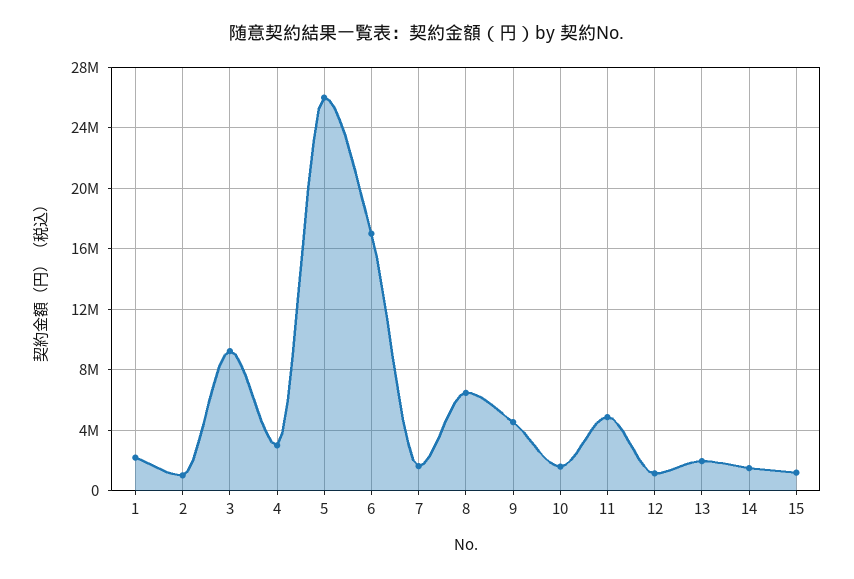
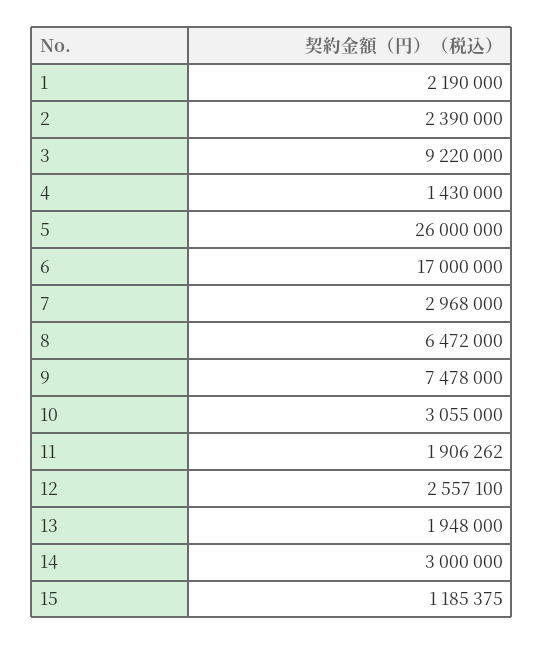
2: 1000000 -> 2390000
4: 3000000 -> 1430000
7: 1500000 -> 2968000
9: 4500000 -> 7478000
10: 1500000 -> 3055000
11: 5000000 -> 1906262
12: 1000000 -> 2557100
14: 1500000 -> 3000000

